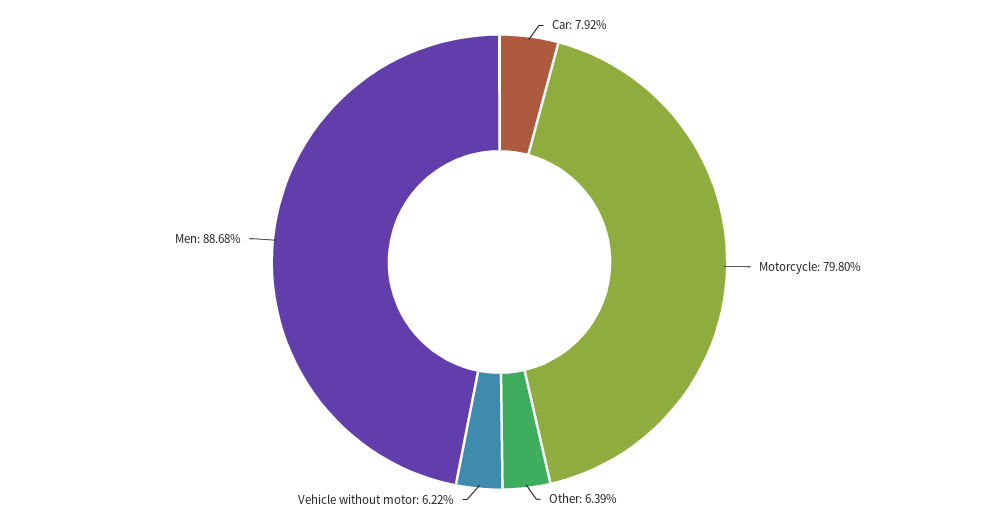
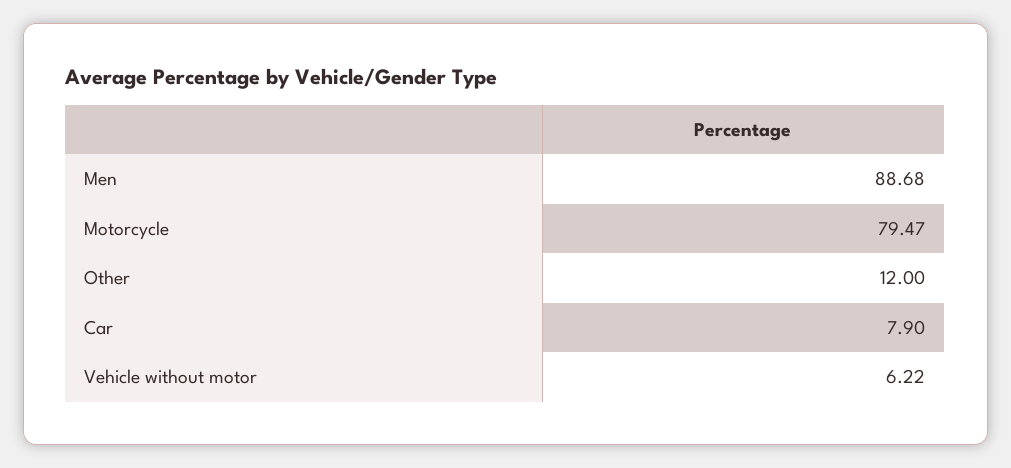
Car: 7.92 -> 7.9
Motorcycle: 79.8 -> 79.47
Other: 6.39 -> 12

